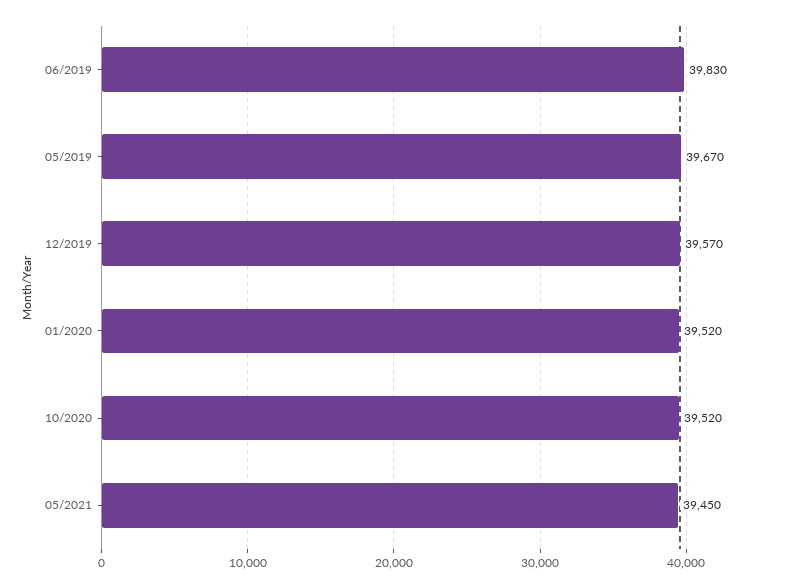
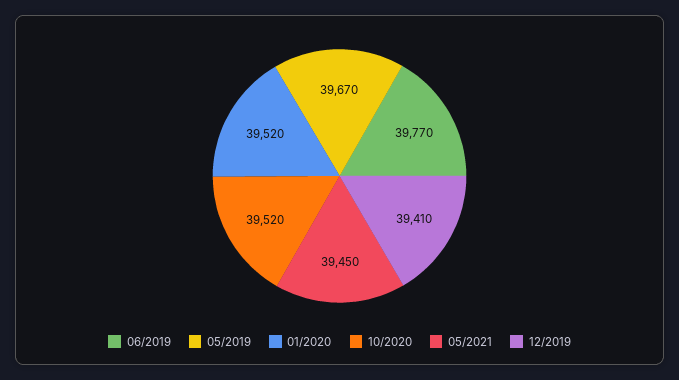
06/2019: 39830 -> 39770
12/2019: 39570 -> 39410

